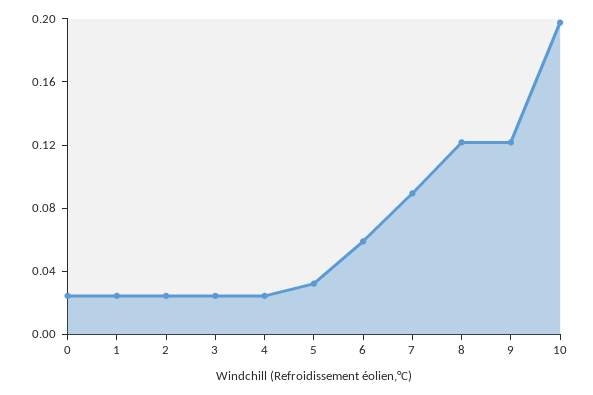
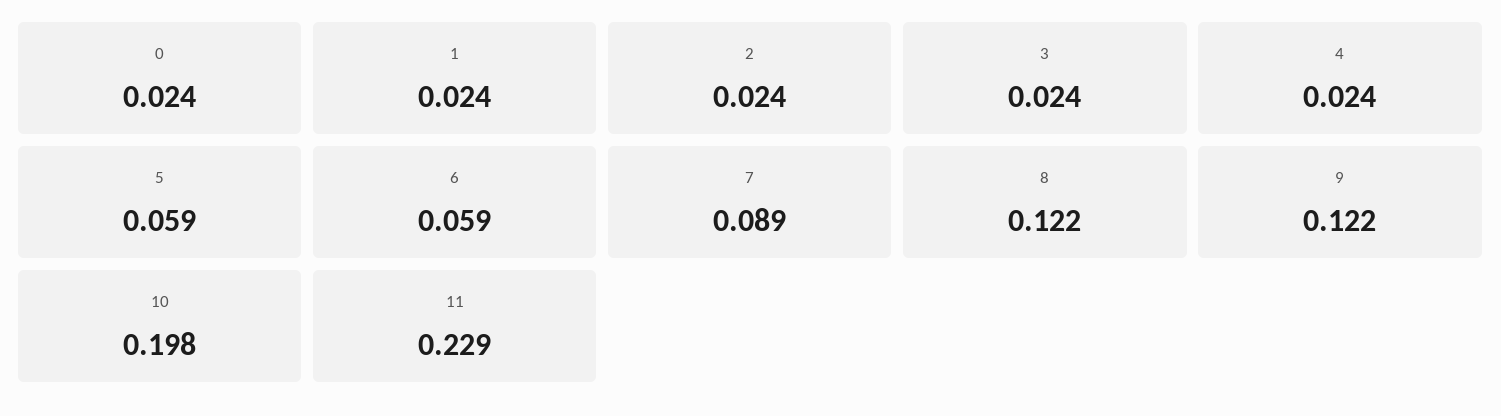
5: 0.03 -> 0.059
11: none -> 0.229

